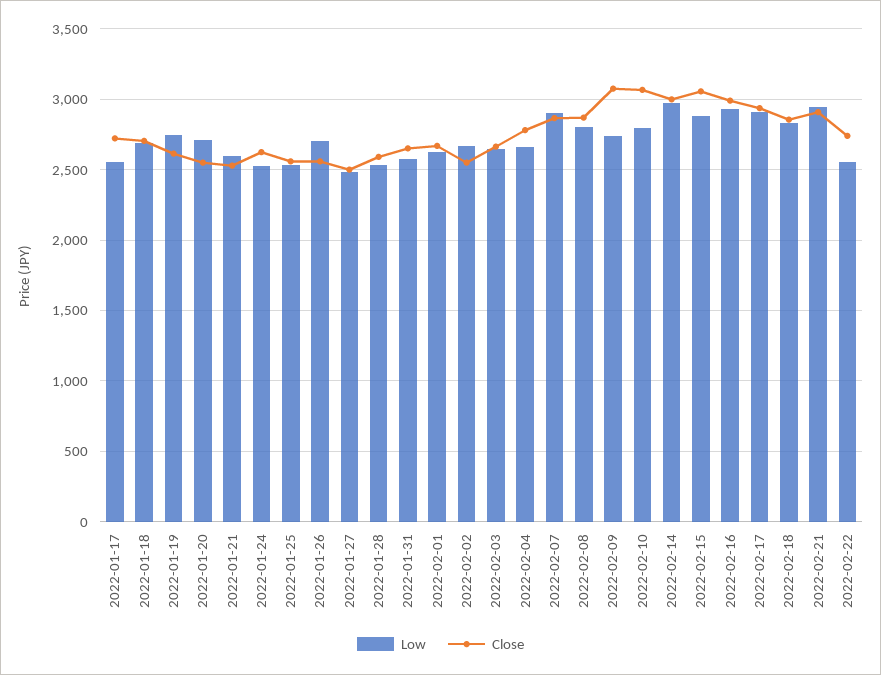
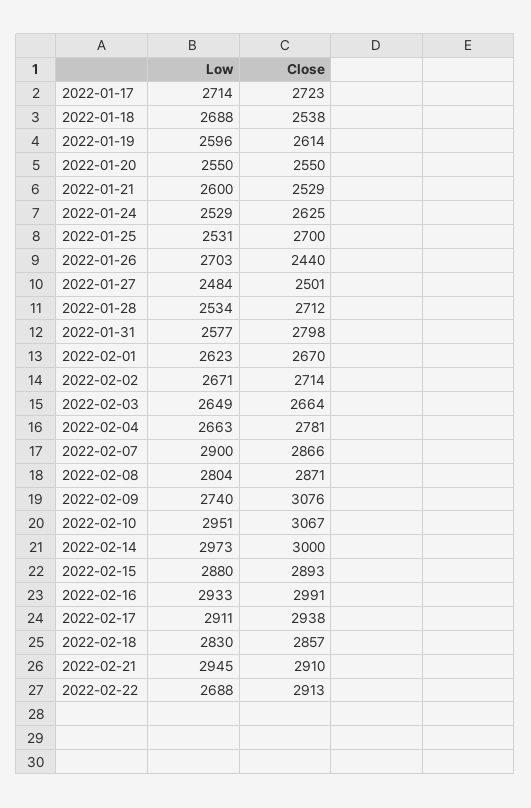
Low, 2022-01-17: 2550 -> 2714
Close, 2022-01-18: 2700 -> 2538
Low, 2022-01-19: 2750 -> 2596
Low, 2022-01-20: 2700 -> 2550
Close, 2022-01-25: 2550 -> 2700
Close, 2022-01-26: 2550 -> 2440
Close, 2022-01-28: 2600 -> 2712
Close, 2022-01-31: 2650 -> 2798
Close, 2022-02-02: 2550 -> 2714
Low, 2022-02-10: 2800 -> 2951
Close, 2022-02-15: 3050 -> 2893
Low, 2022-02-22: 2550 -> 2688
Close, 2022-02-22: 2750 -> 2913

